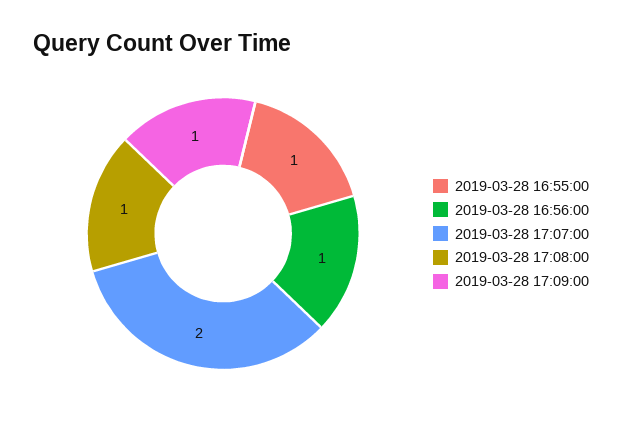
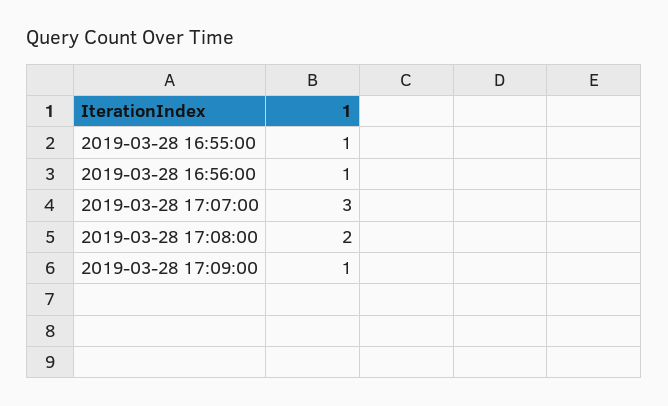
2019-03-28 17:07:00: 2 -> 3
2019-03-28 17:08:00: 1 -> 2

